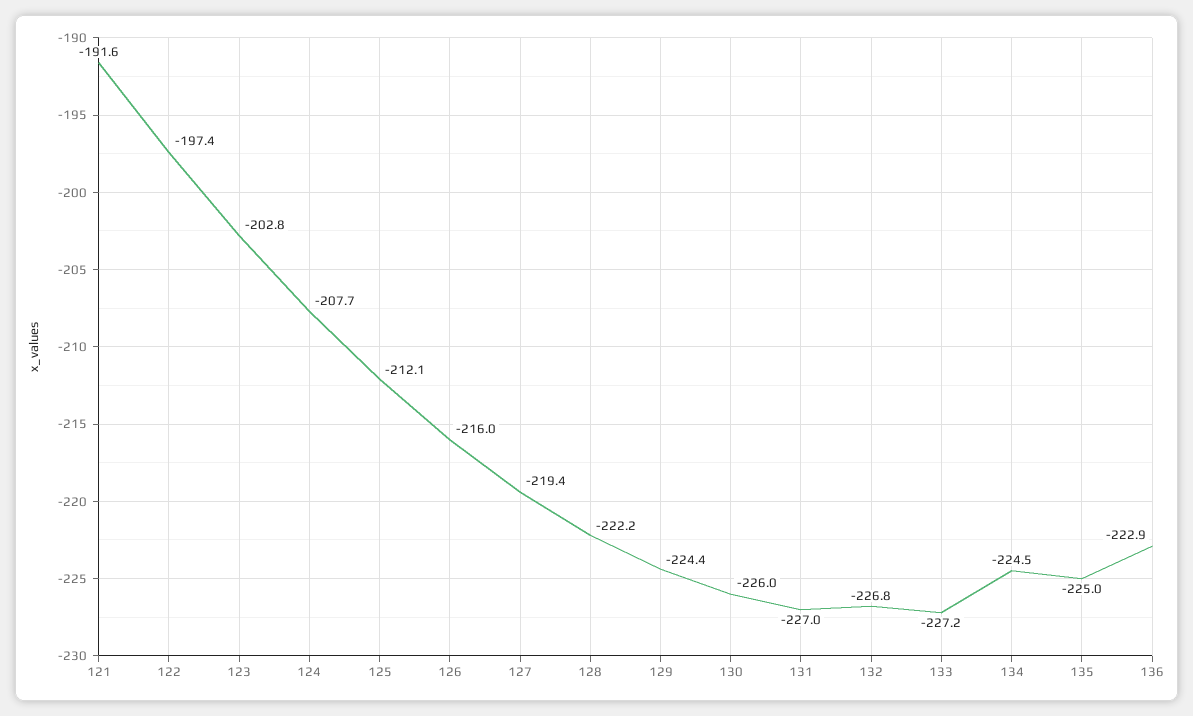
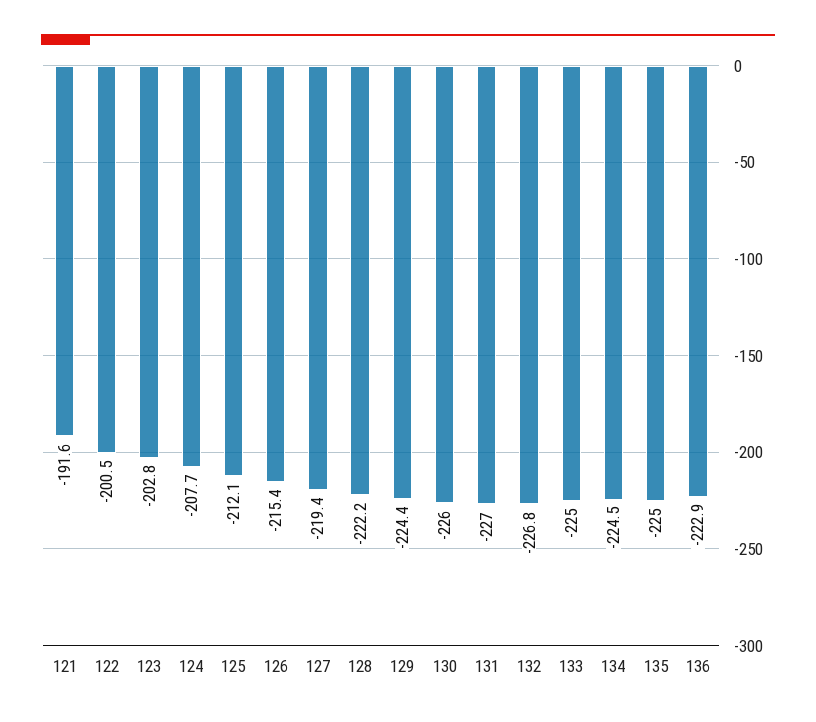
122: -197.4 -> -200.5
126: -216 -> -215.4
133: -227.2 -> -225

